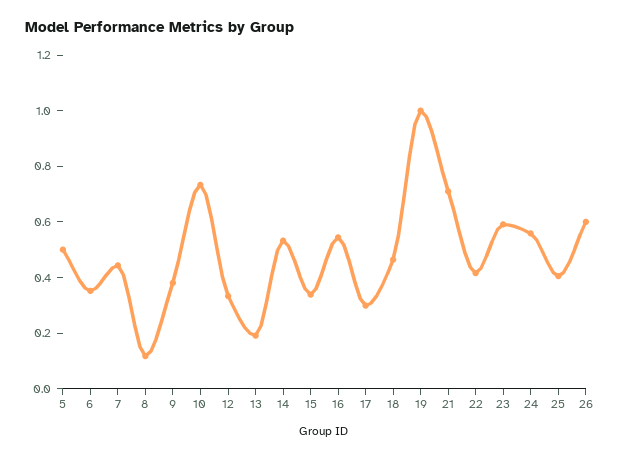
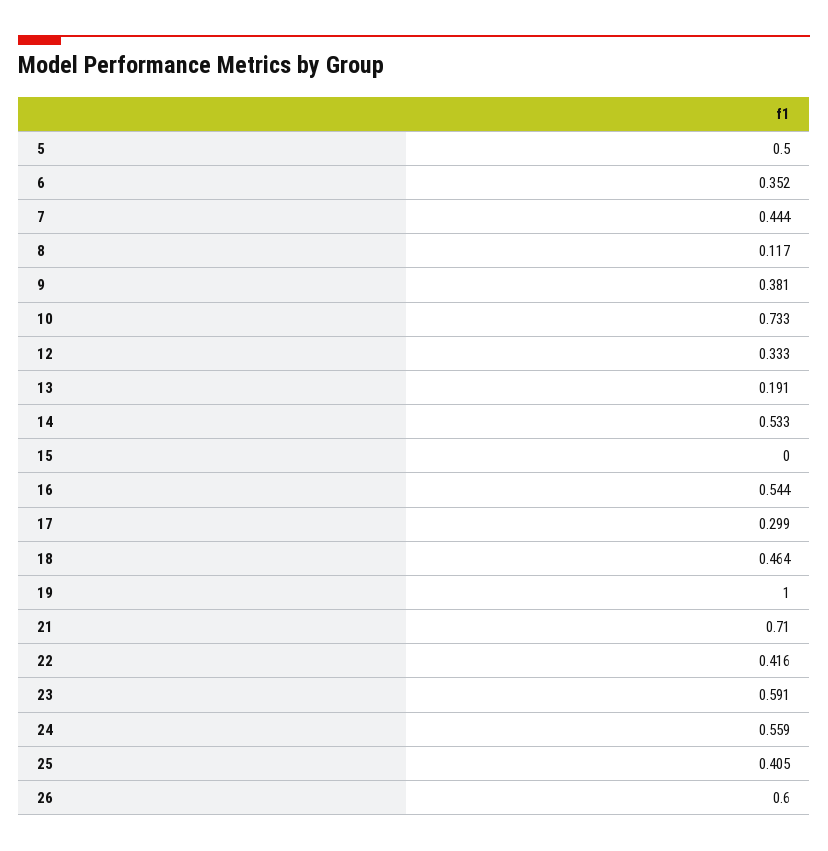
15: 0.35 -> 0

